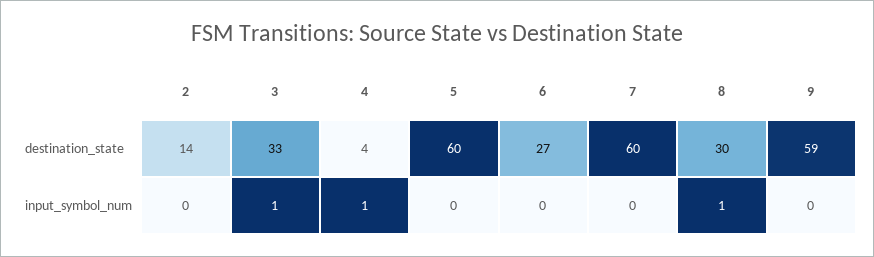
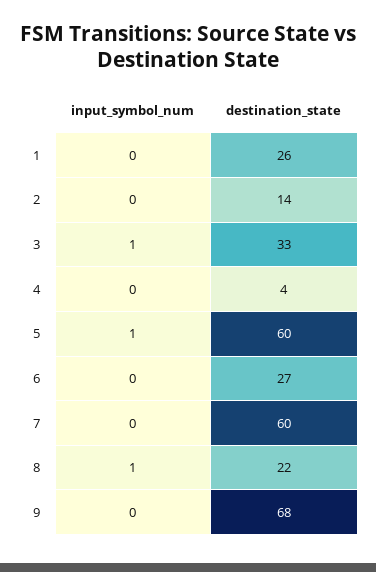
8, destination_state: 30 -> 22
9, destination_state: 59 -> 68
4, input_symbol_num: 1 -> 0
5, input_symbol_num: 0 -> 1
1, input_symbol_num: none -> 0
1, destination_state: none -> 26

